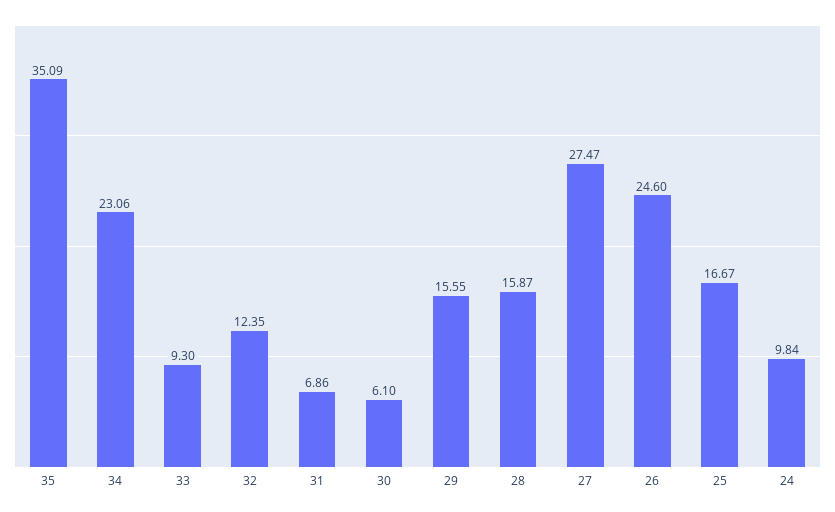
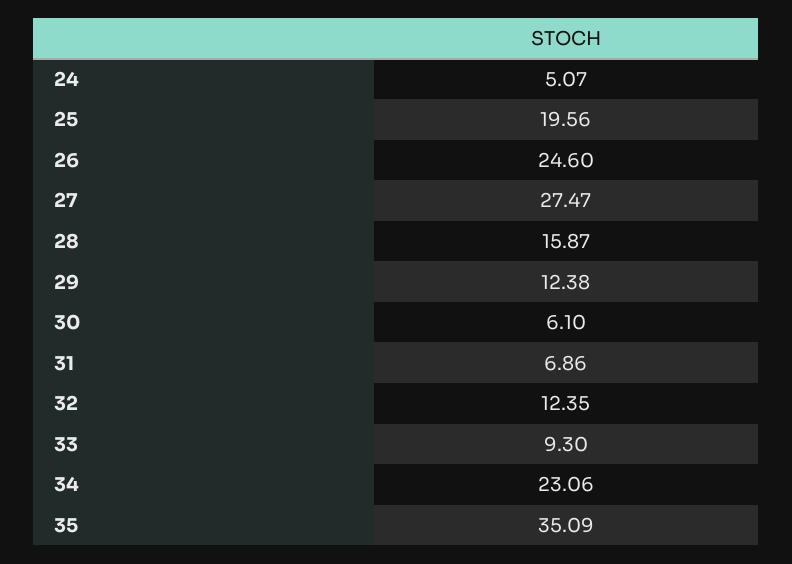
29: 15.55 -> 12.38
25: 16.67 -> 19.56
24: 9.84 -> 5.07

